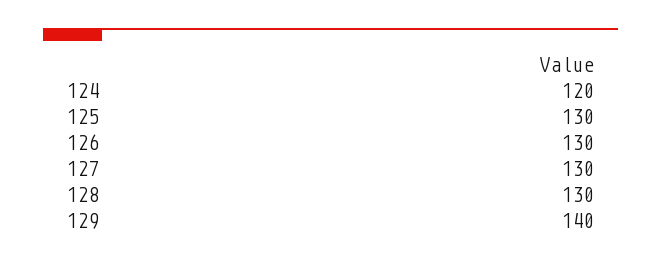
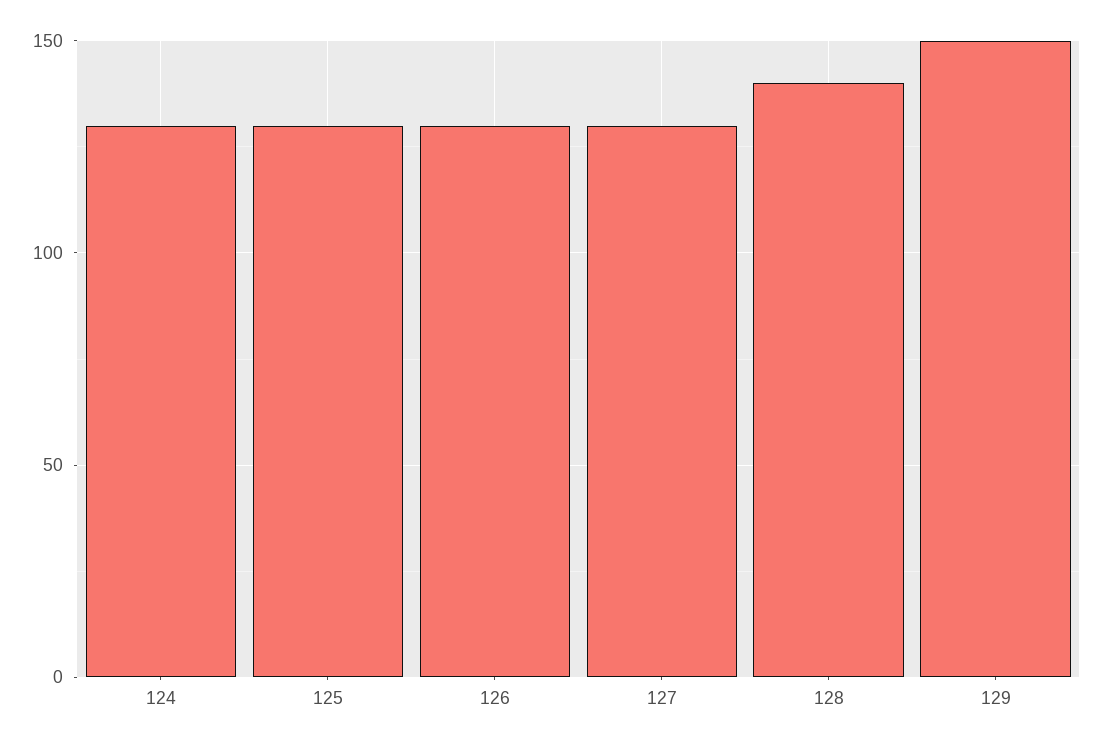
124: 120 -> 130
128: 130 -> 140
129: 140 -> 150

